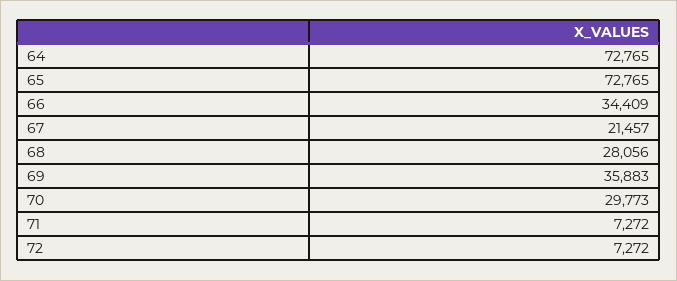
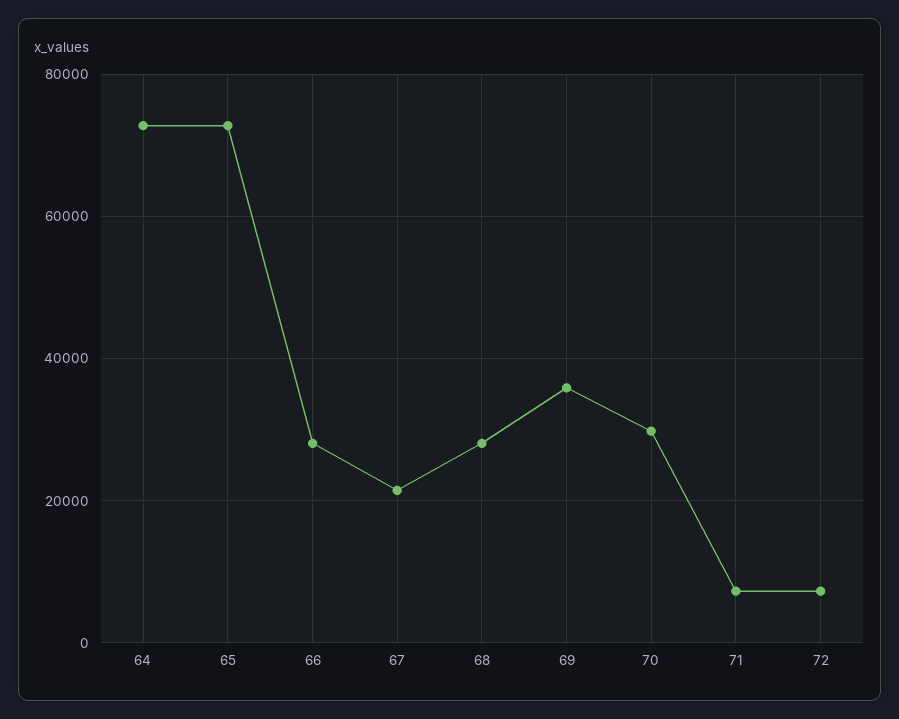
66: 34409 -> 28000

